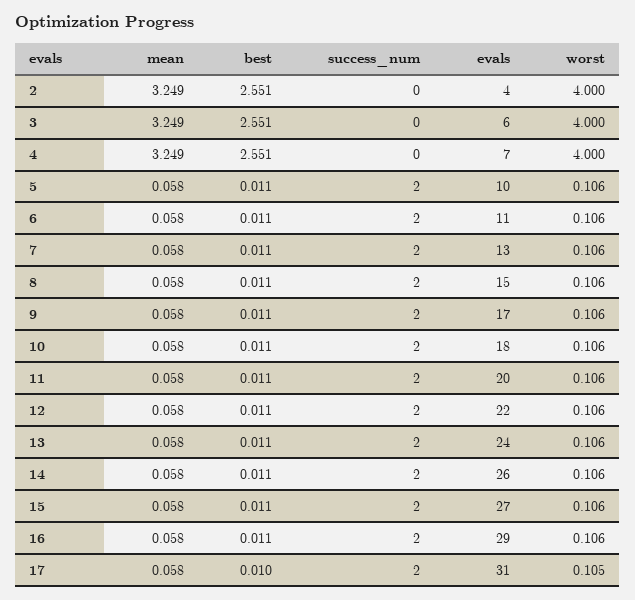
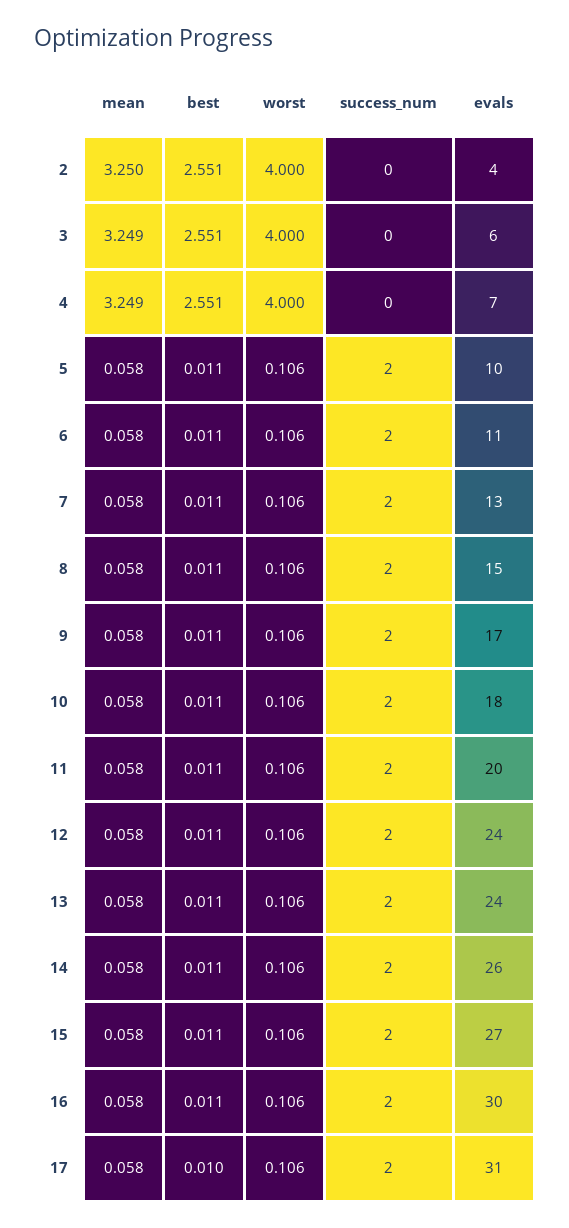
mean, 2: 3.249 -> 3.25
evals, 12: 22 -> 24
evals, 16: 29 -> 30
worst, 17: 0.105 -> 0.106

